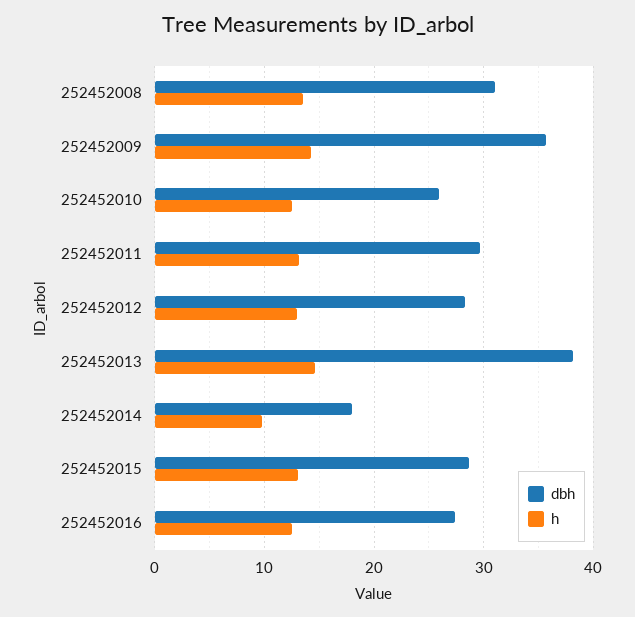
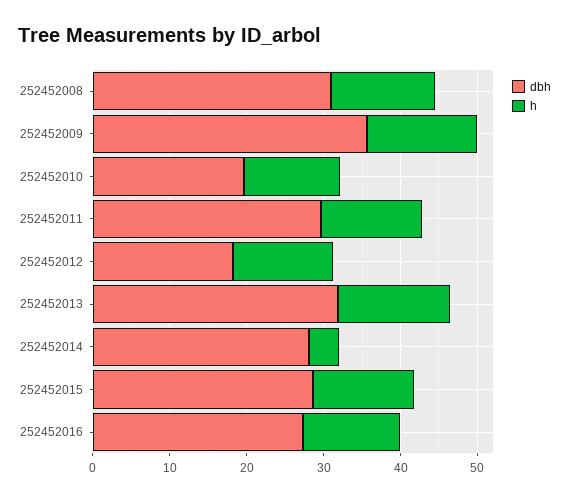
dbh, 252452010: 26 -> 20
dbh, 252452012: 28 -> 18
dbh, 252452013: 38 -> 32
dbh, 252452014: 18 -> 28
h, 252452014: 10 -> 4

